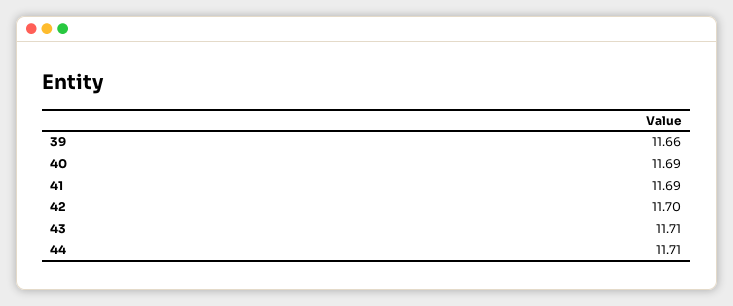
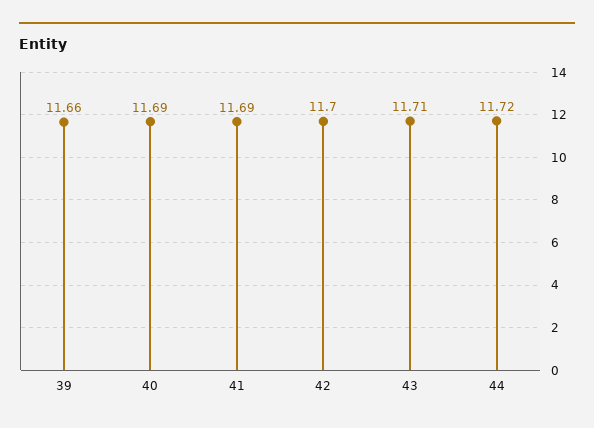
44: 11.71 -> 11.72

